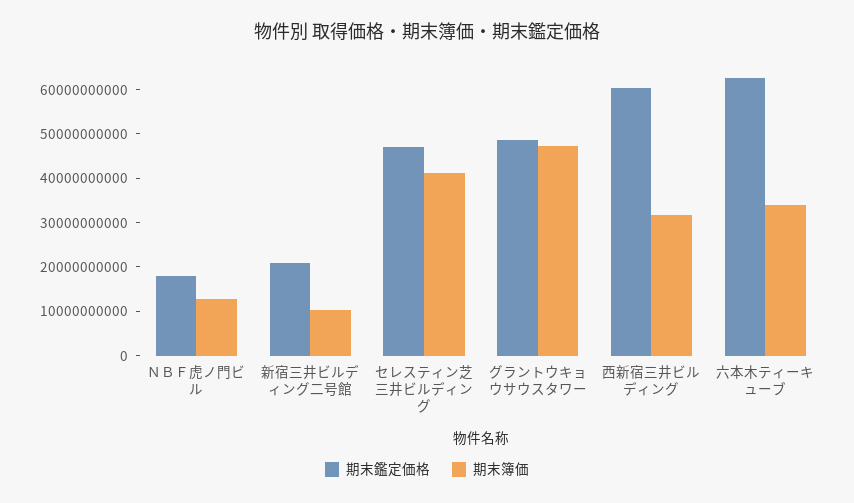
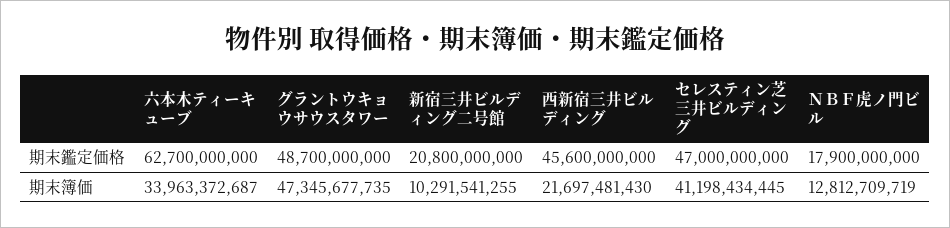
期末鑑定価格, 西新宿三井ビルディング: 60000000000 -> 45600000000
期末簿価, 西新宿三井ビルディング: 32000000000 -> 21697481430

